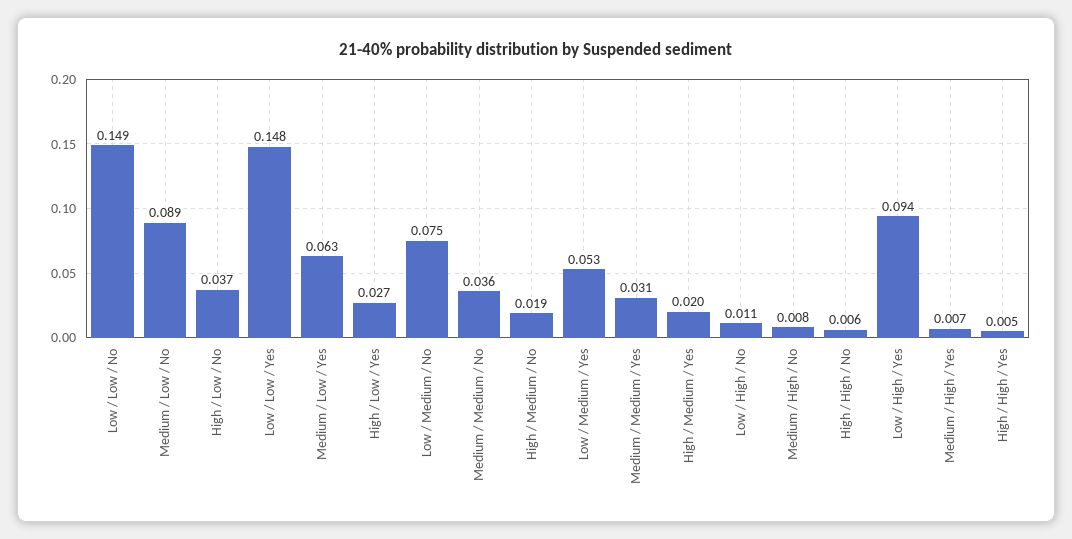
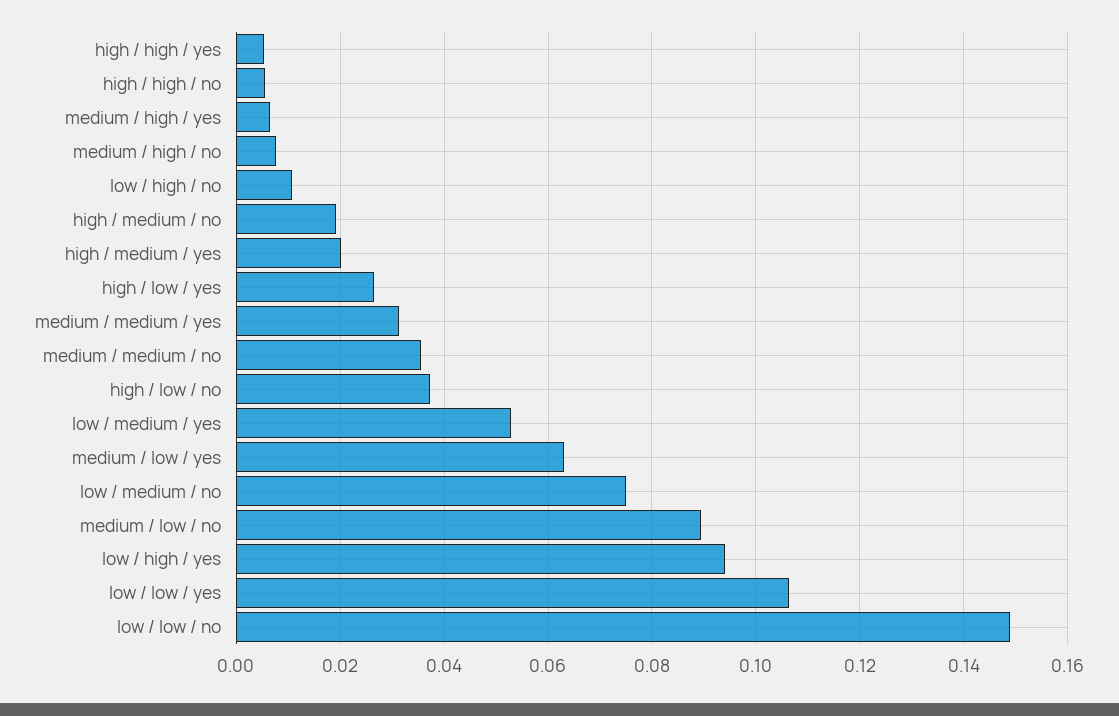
Low / Low / Yes: 0.148 -> 0.106

